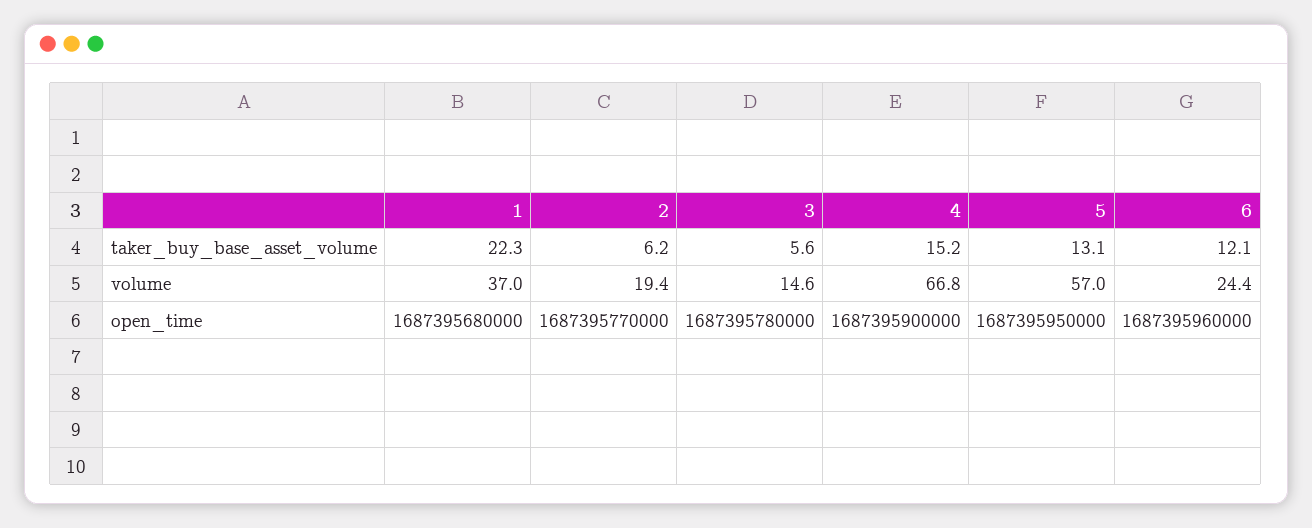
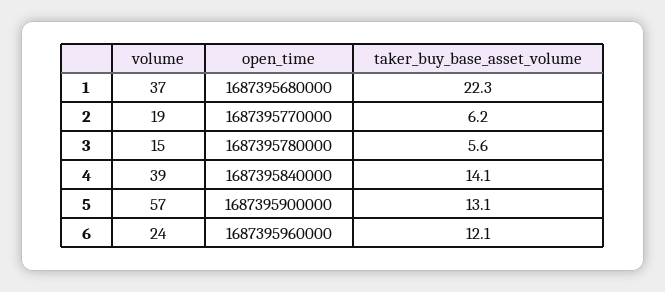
4, taker_buy_base_asset_volume: 15.2 -> 14.1
4, volume: 66.8 -> 39
4, open_time: 1687395900000 -> 1687395840000
5, open_time: 1687395950000 -> 1687395900000

